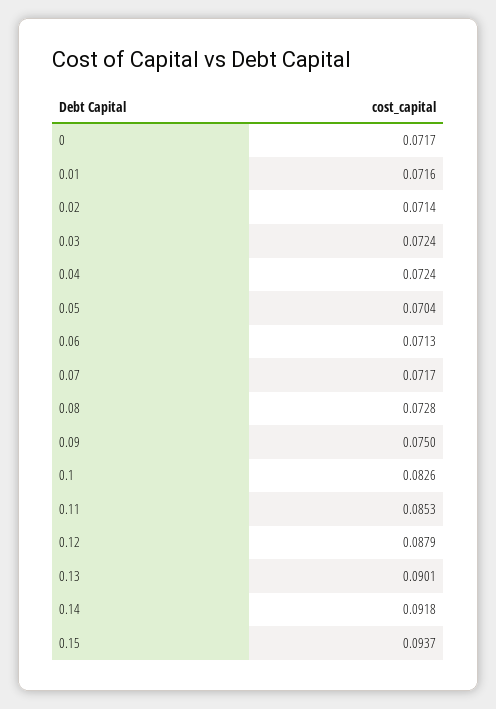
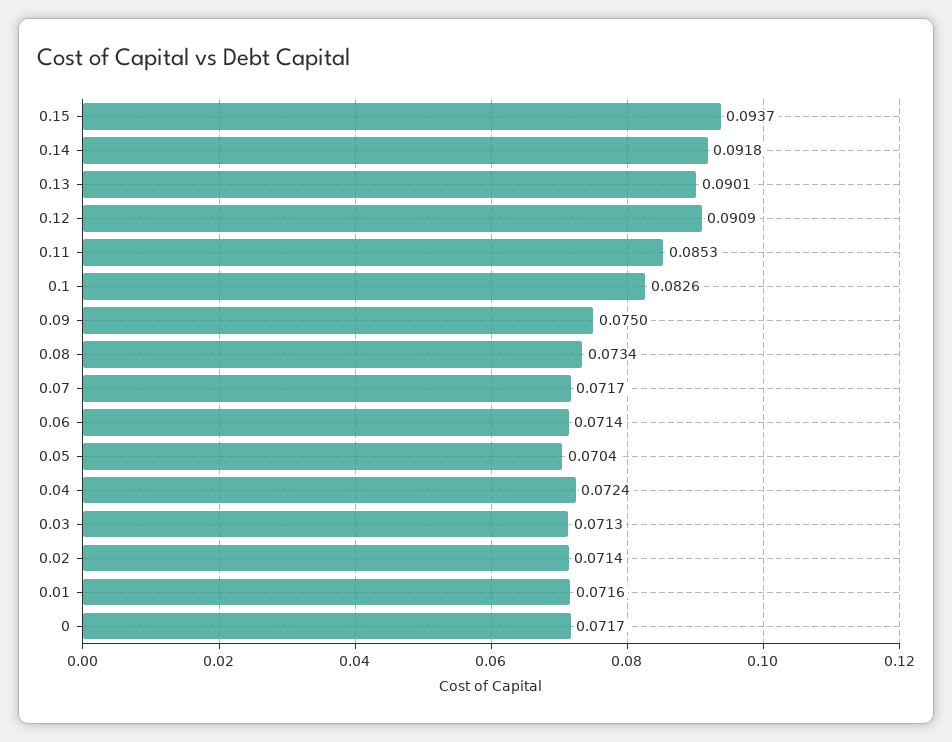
0.03: 0.0724 -> 0.0713
0.06: 0.0713 -> 0.0714
0.08: 0.0728 -> 0.0734
0.12: 0.0879 -> 0.0909

